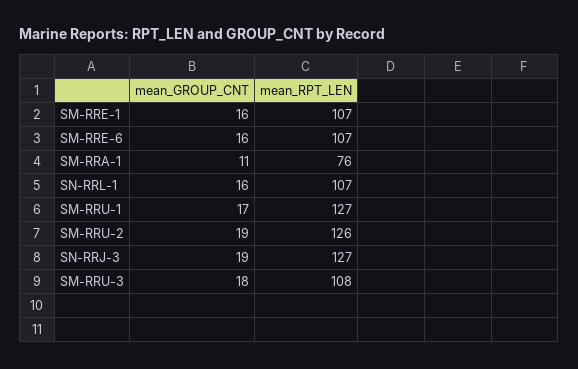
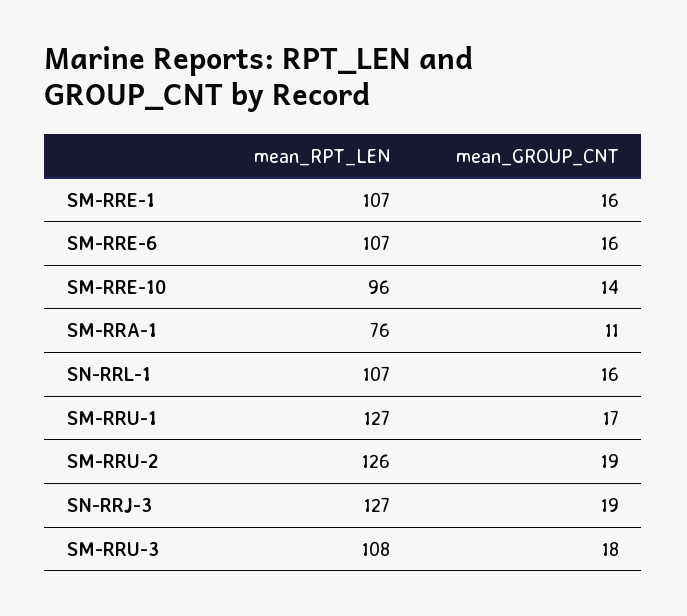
mean_RPT_LEN, SM-RRE-10: none -> 96
mean_GROUP_CNT, SM-RRE-10: none -> 14

